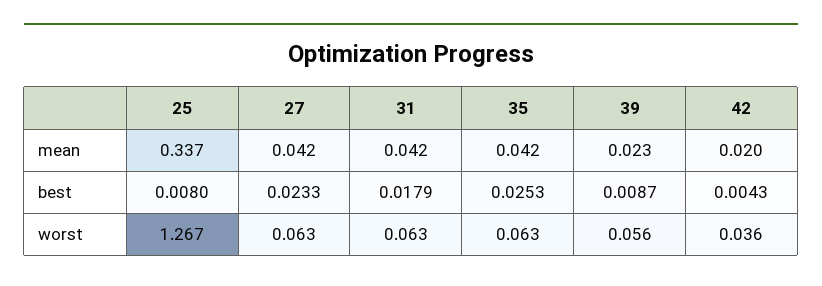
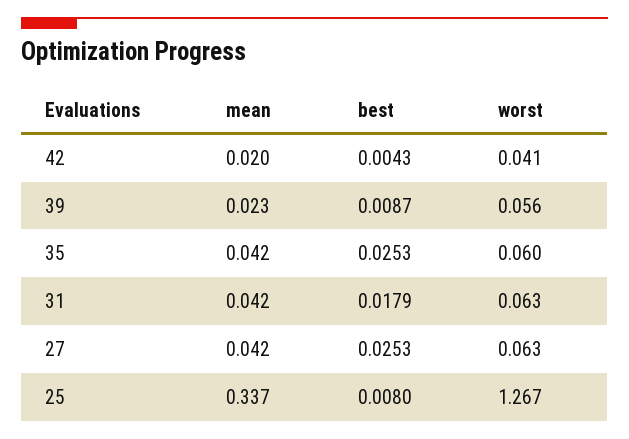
27, best: 0.0233 -> 0.0253
35, worst: 0.063 -> 0.06
42, worst: 0.036 -> 0.041

